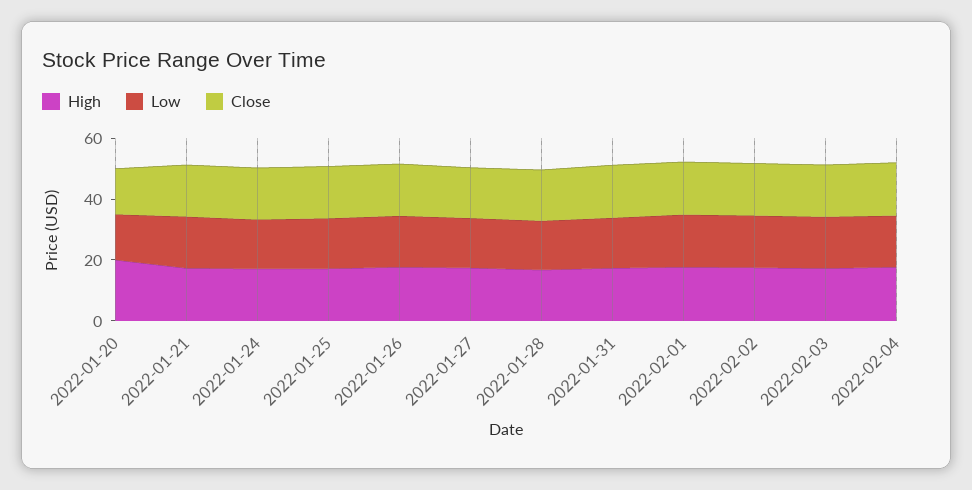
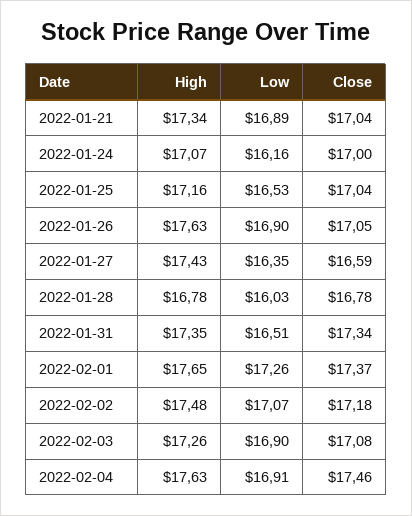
High, 2022-01-20: 20 -> none
Low, 2022-01-20: 15 -> none
Close, 2022-01-20: 15 -> none

